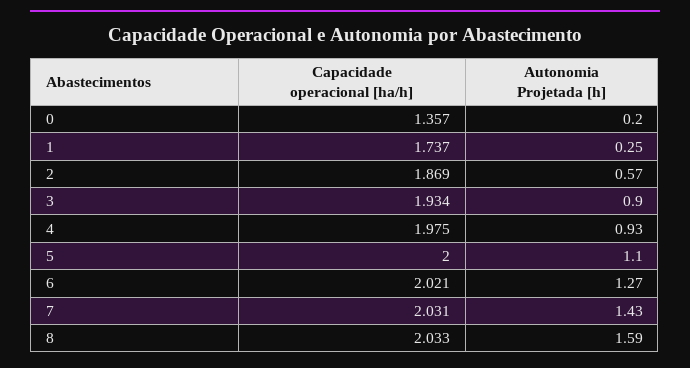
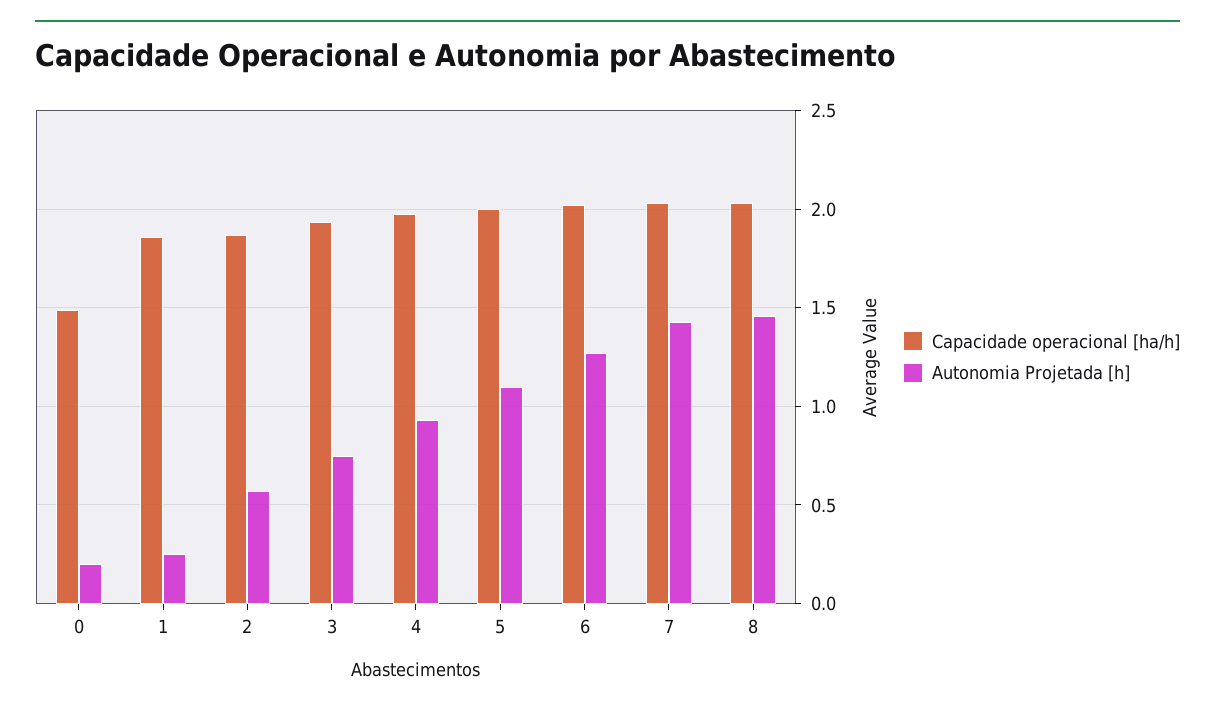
Capacidade operacional [ha/h], 0: 1.357 -> 1.5
Capacidade operacional [ha/h], 1: 1.737 -> 1.85
Autonomia Projetada [h], 3: 0.9 -> 0.75
Autonomia Projetada [h], 8: 1.59 -> 1.45

